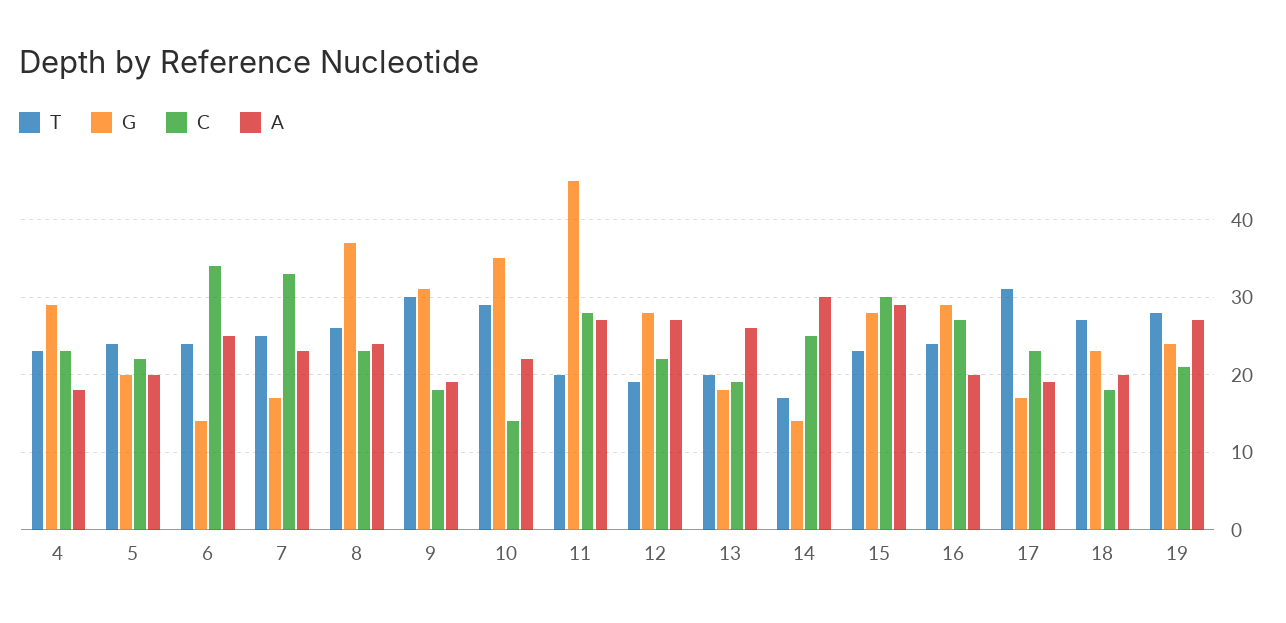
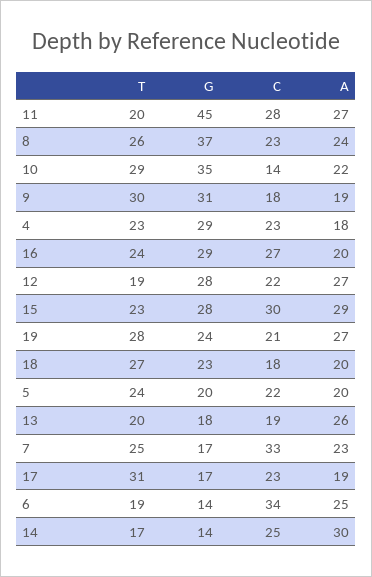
T, 6: 24 -> 19

